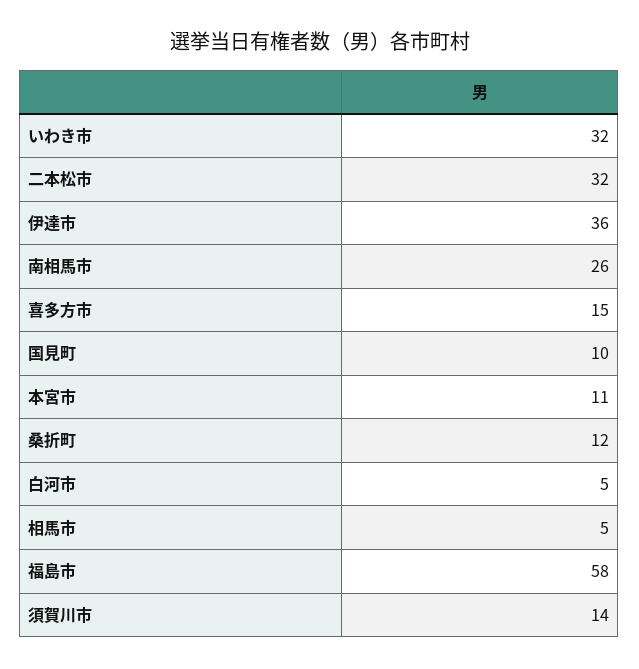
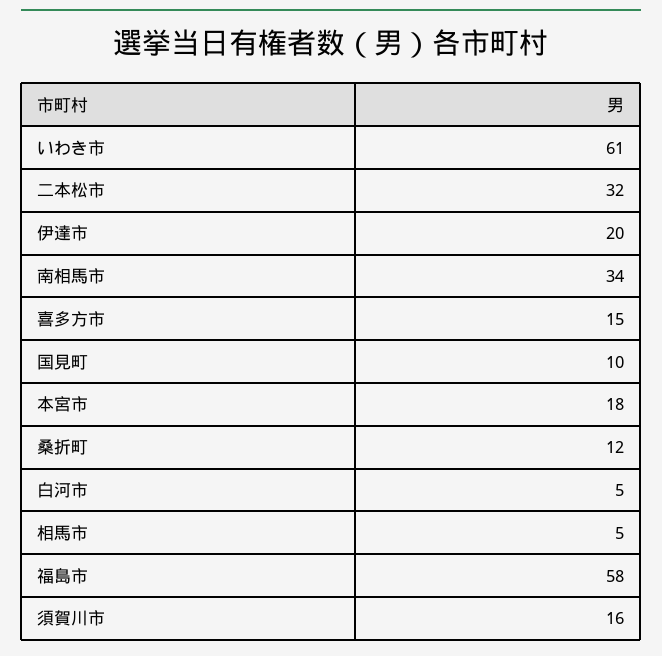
いわき市: 32 -> 61
伊達市: 36 -> 20
南相馬市: 26 -> 34
本宮市: 11 -> 18
須賀川市: 14 -> 16

